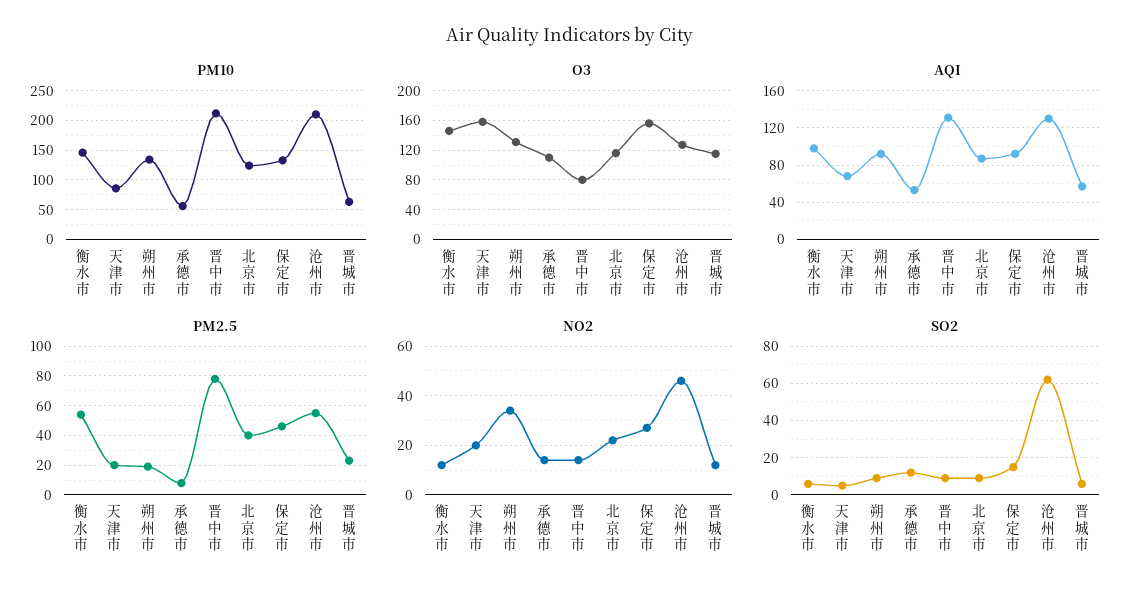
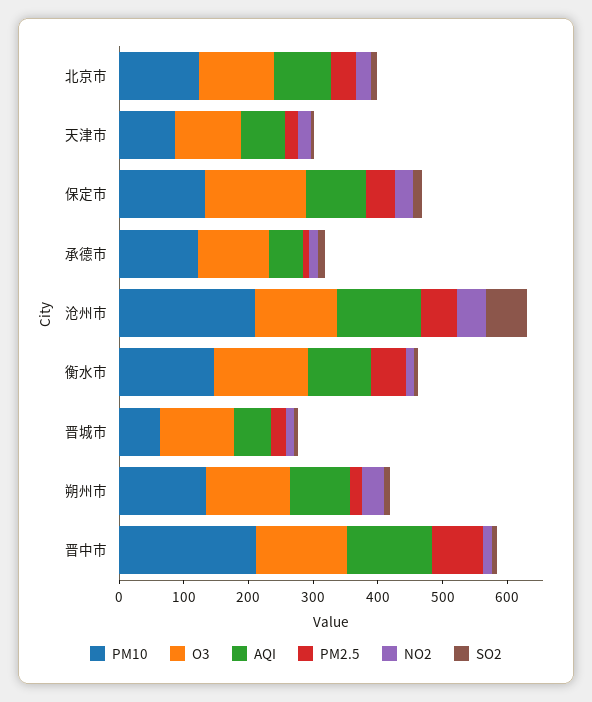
PM10, 承德市: 50 -> 120
O3, 天津市: 160 -> 100
O3, 晋中市: 80 -> 140

